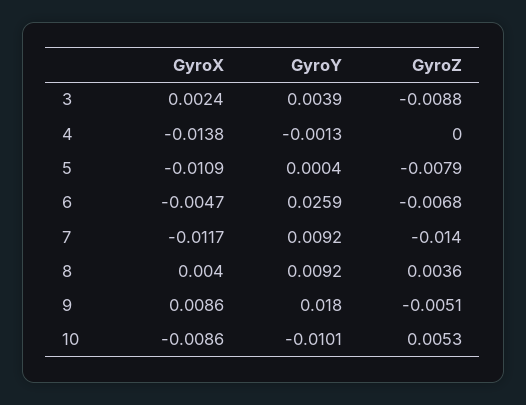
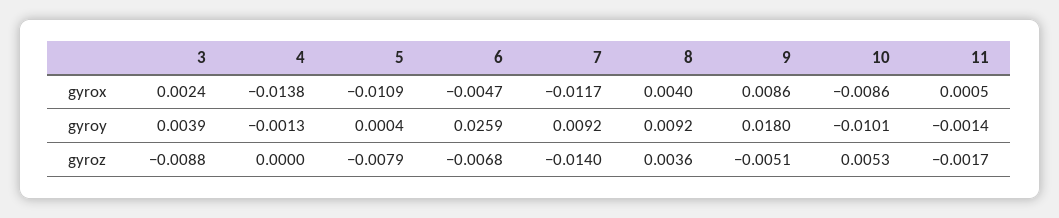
GyroX, 11: none -> 0.0005
GyroY, 11: none -> -0.0014
GyroZ, 11: none -> -0.0017

